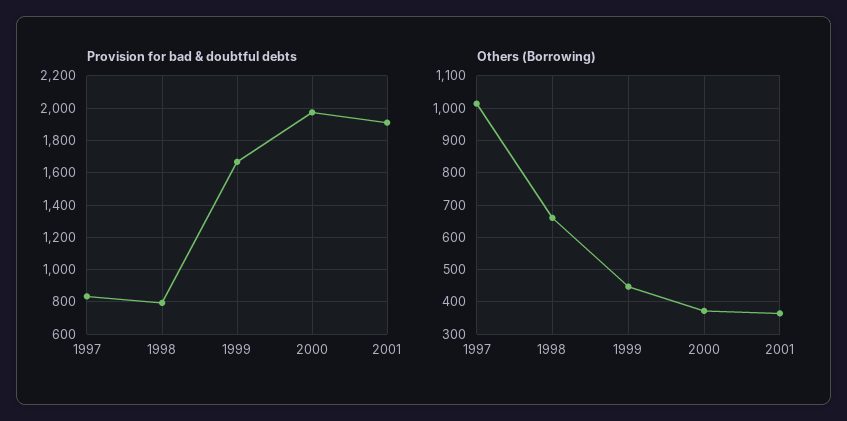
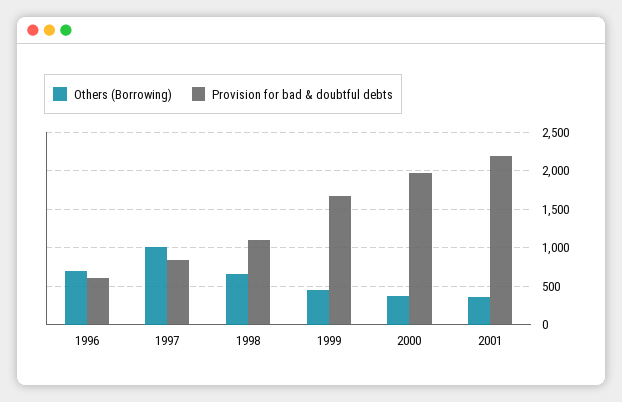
Provision for bad & doubtful debts, 1998: 800 -> 1100
Provision for bad & doubtful debts, 2001: 1900 -> 2200
Others (Borrowing), 1996: none -> 700
Provision for bad & doubtful debts, 1996: none -> 600

